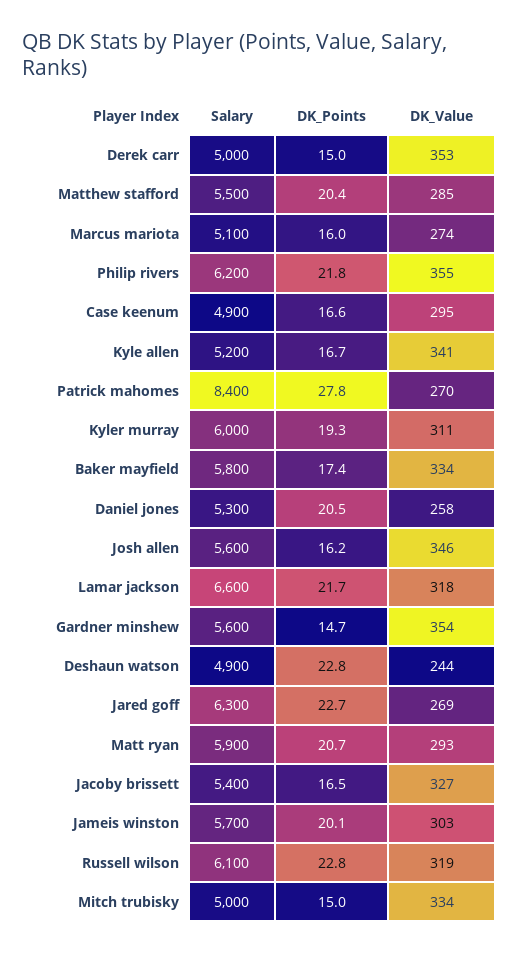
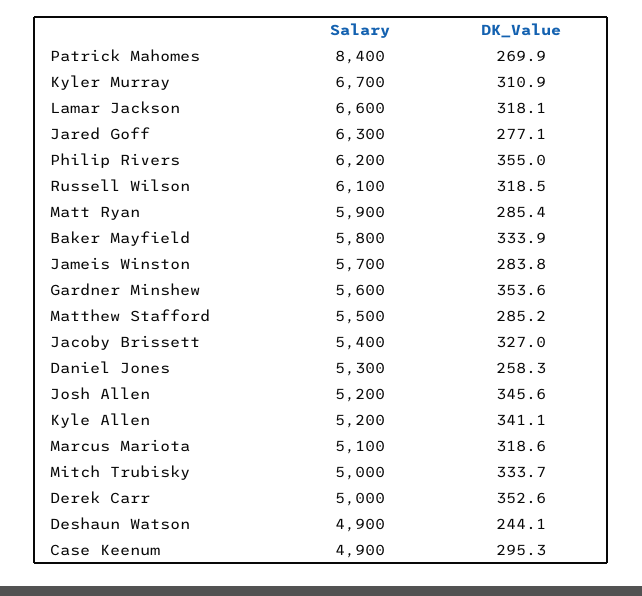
DK_Points, Derek carr: 15 -> none
DK_Points, Matthew stafford: 20.4 -> none
DK_Points, Marcus mariota: 16 -> none
DK_Value, Marcus mariota: 274 -> 318.6
DK_Points, Philip rivers: 21.8 -> none
DK_Points, Case keenum: 16.6 -> none
DK_Points, Kyle allen: 16.7 -> none
DK_Points, Patrick mahomes: 27.8 -> none
Salary, Kyler murray: 6000 -> 6700
DK_Points, Kyler murray: 19.3 -> none
DK_Points, Baker mayfield: 17.4 -> none
DK_Points, Daniel jones: 20.5 -> none
Salary, Josh allen: 5600 -> 5200
DK_Points, Josh allen: 16.2 -> none
DK_Points, Lamar jackson: 21.7 -> none
DK_Points, Gardner minshew: 14.7 -> none
DK_Points, Deshaun watson: 22.8 -> none
DK_Points, Jared goff: 22.7 -> none
DK_Value, Jared goff: 269 -> 277.1
DK_Points, Matt ryan: 20.7 -> none
DK_Value, Matt ryan: 293 -> 285.4
DK_Points, Jacoby brissett: 16.5 -> none
DK_Points, Jameis winston: 20.1 -> none
DK_Value, Jameis winston: 303 -> 283.8
DK_Points, Russell wilson: 22.8 -> none
DK_Points, Mitch trubisky: 15 -> none

